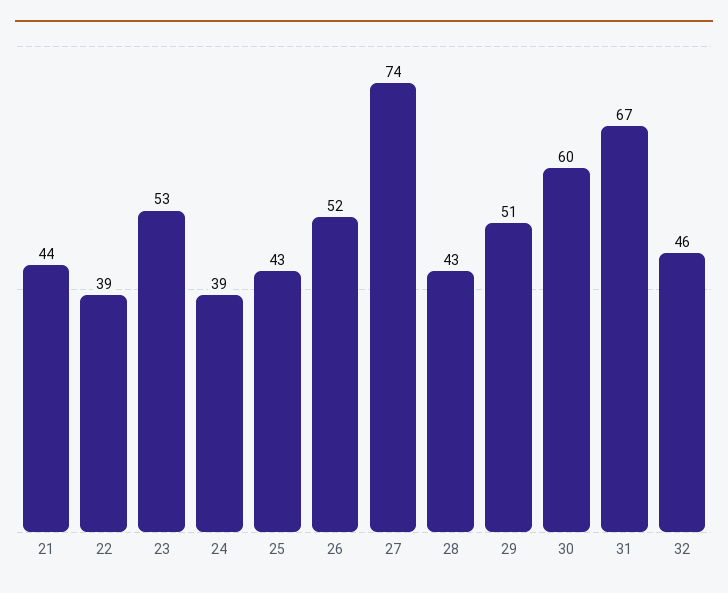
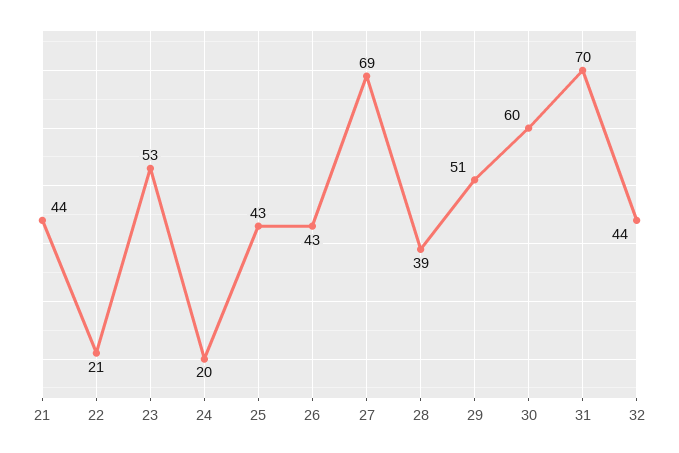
22: 39 -> 21
24: 39 -> 20
26: 52 -> 43
27: 74 -> 69
28: 43 -> 39
31: 67 -> 70
32: 46 -> 44

